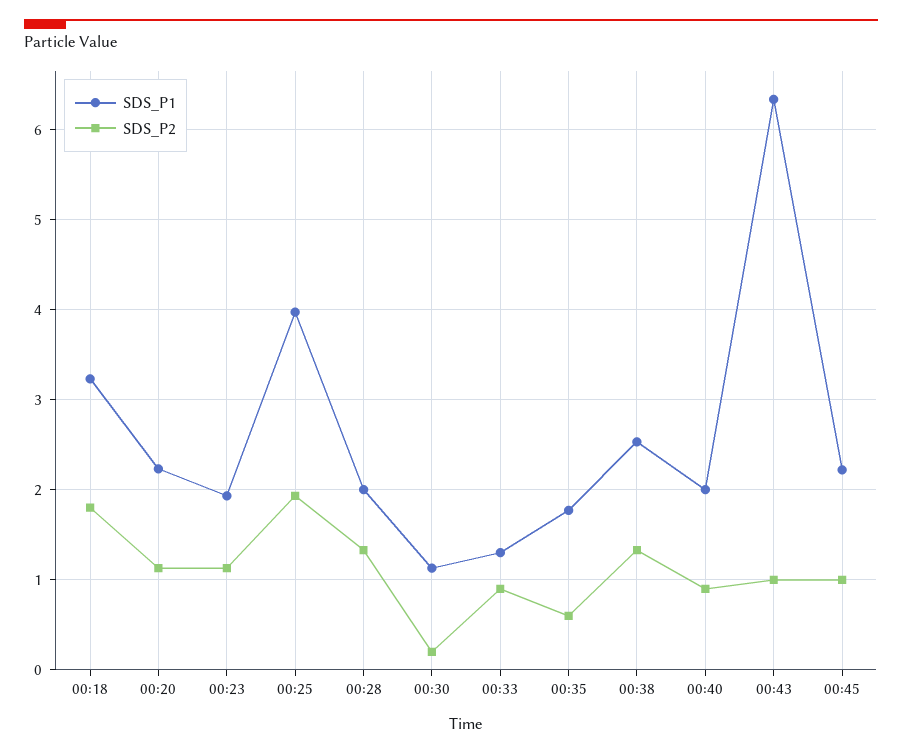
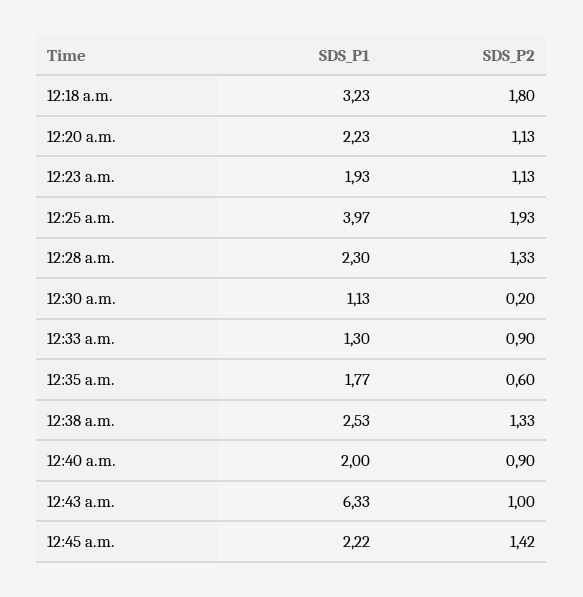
SDS_P1, 00:28: 2 -> 2.3
SDS_P2, 00:45: 1 -> 1.42

